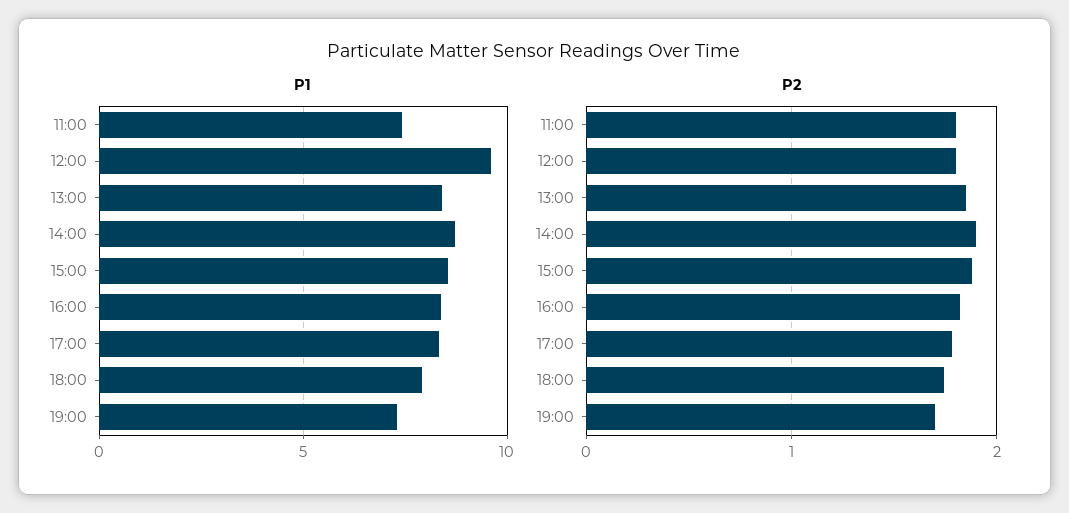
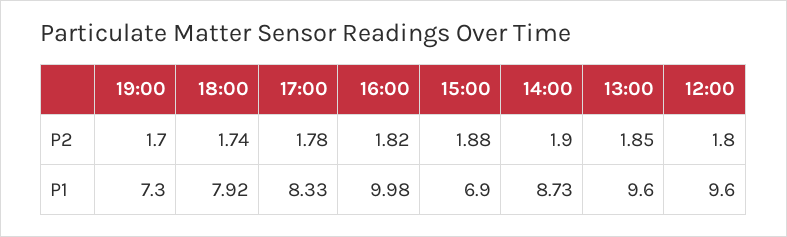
P1, 11:00: 7.5 -> none
P1, 13:00: 8.5 -> 9.6
P1, 15:00: 8.5 -> 6.9
P1, 16:00: 8.5 -> 9.98
P2, 11:00: 1.8 -> none

